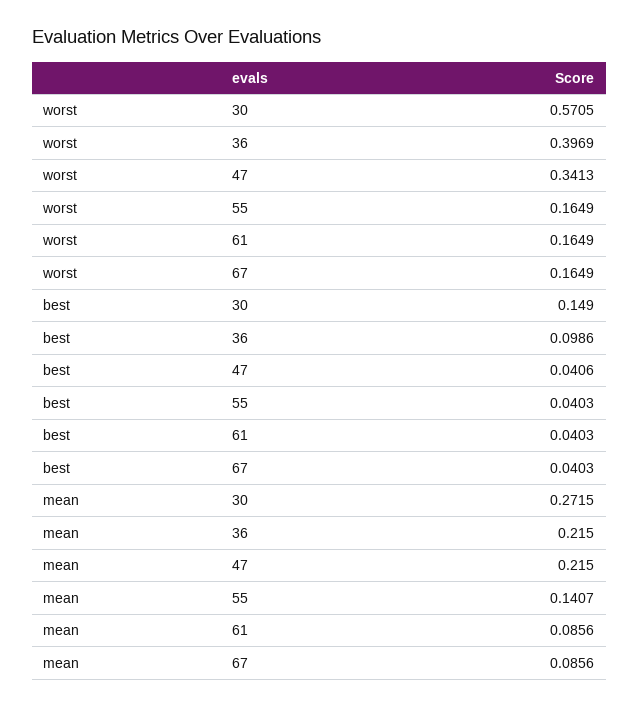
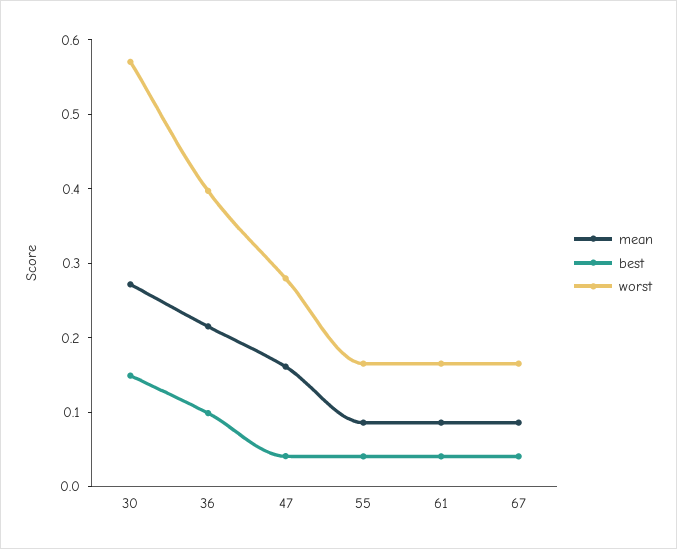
worst, 47: 0.3413 -> 0.28
mean, 47: 0.215 -> 0.16
mean, 55: 0.1407 -> 0.08

